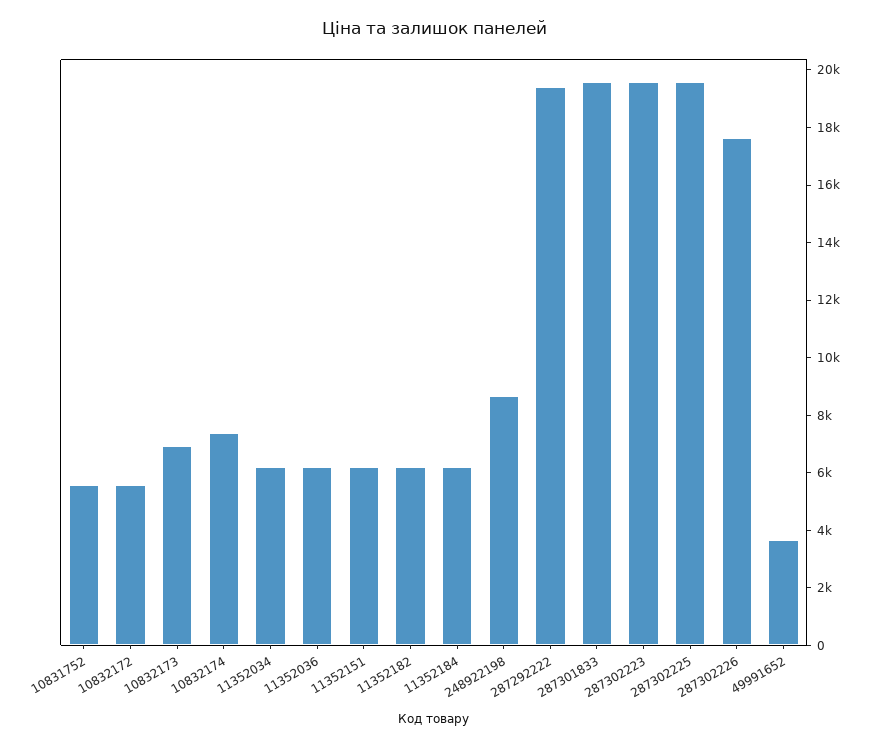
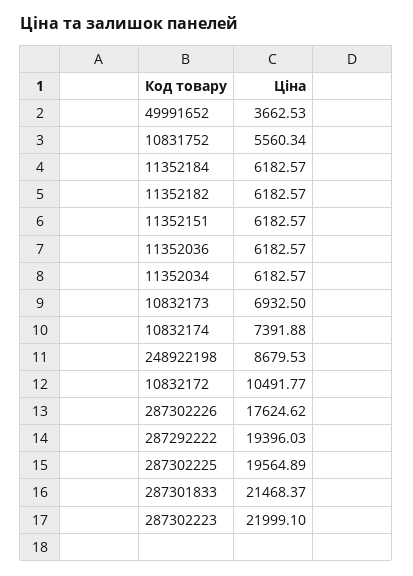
10832172: 5500 -> 10491.77
287301833: 19500 -> 21468.37
287302223: 19500 -> 21999.1

